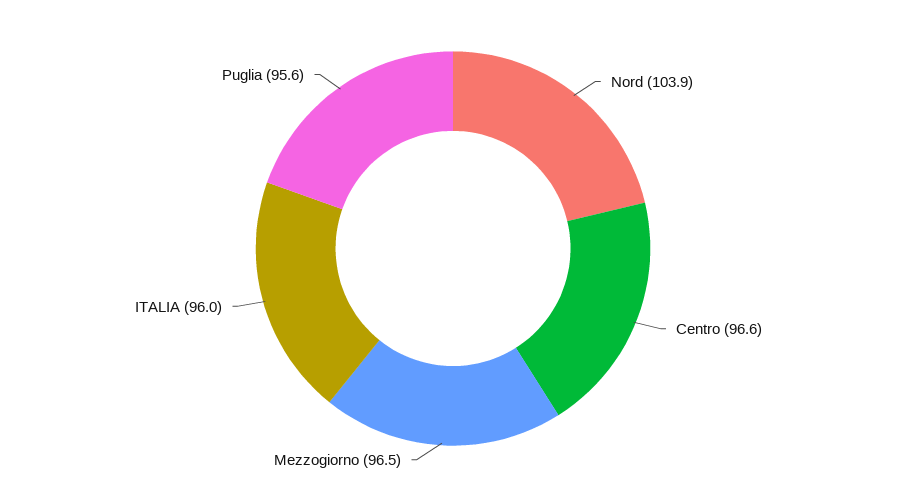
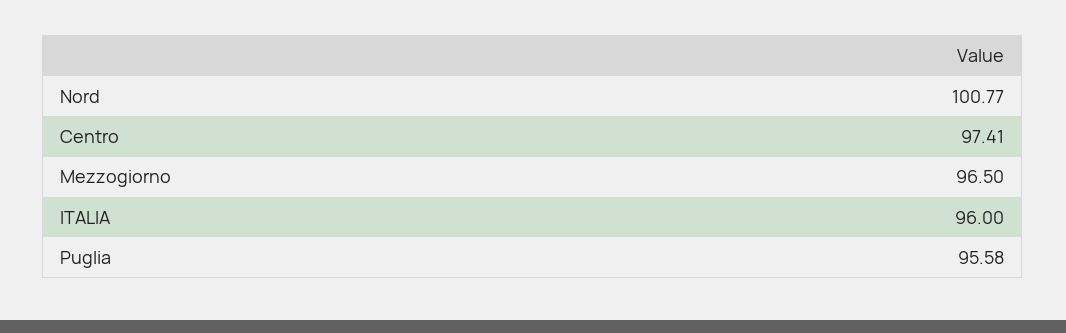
Nord: 103.9 -> 100.77
Centro: 96.6 -> 97.41

